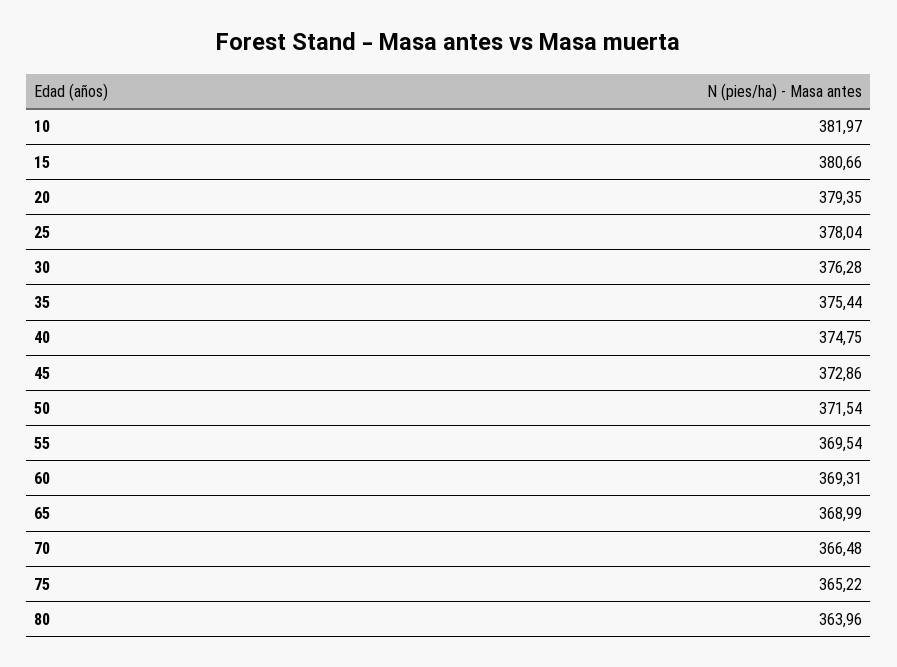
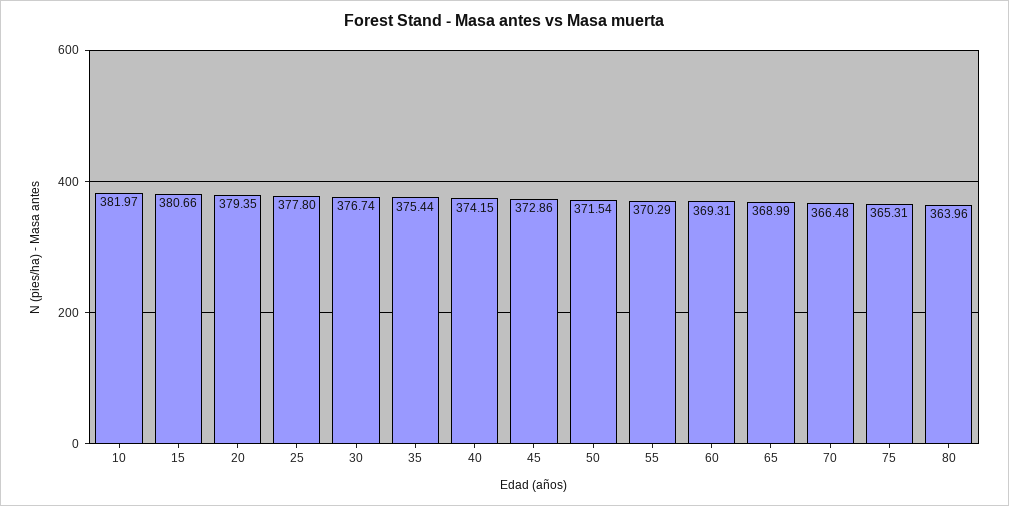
25: 378.04 -> 377.8
30: 376.28 -> 376.74
40: 374.75 -> 374.15
55: 369.54 -> 370.29
75: 365.22 -> 365.31

